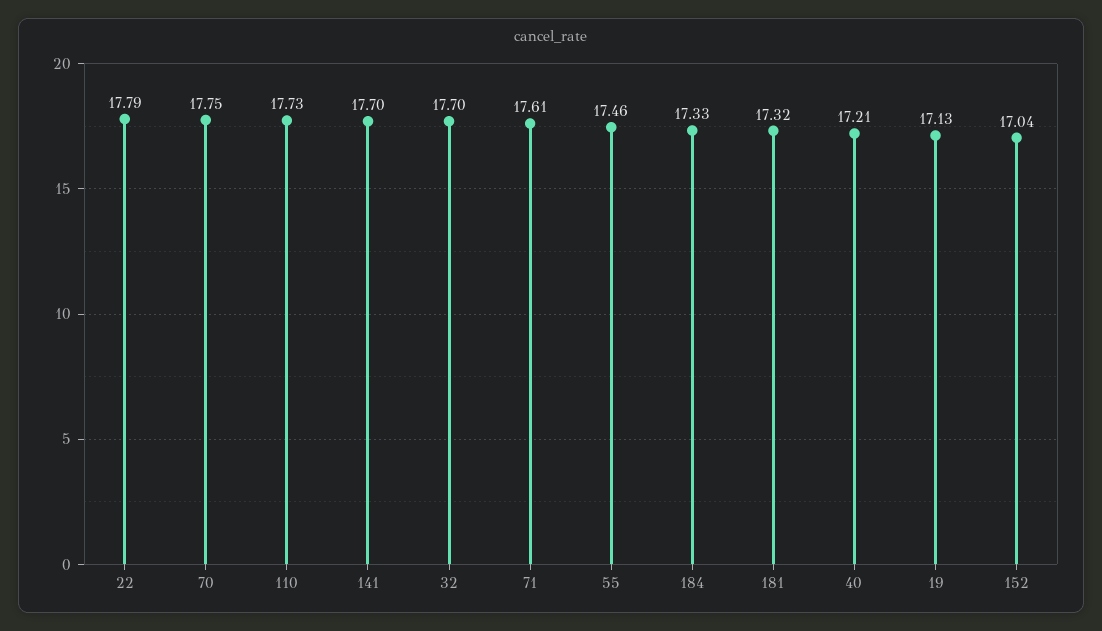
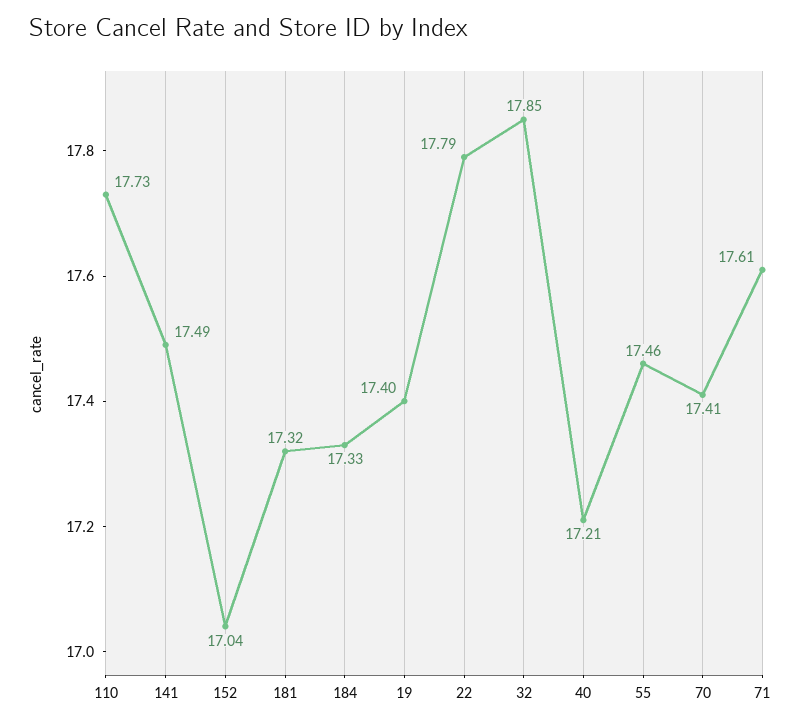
70: 17.75 -> 17.41
141: 17.7 -> 17.49
32: 17.7 -> 17.85
19: 17.13 -> 17.4

